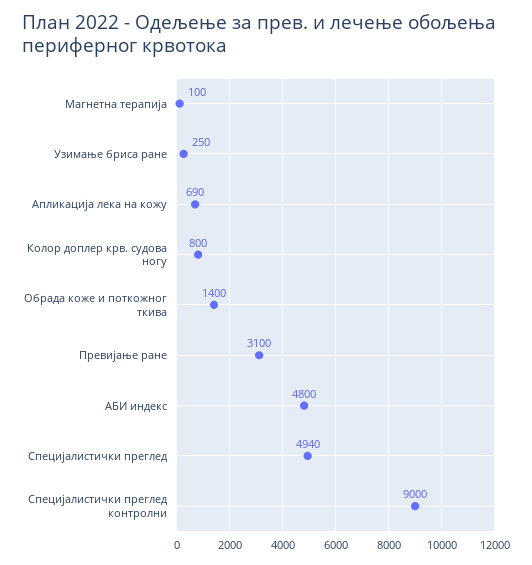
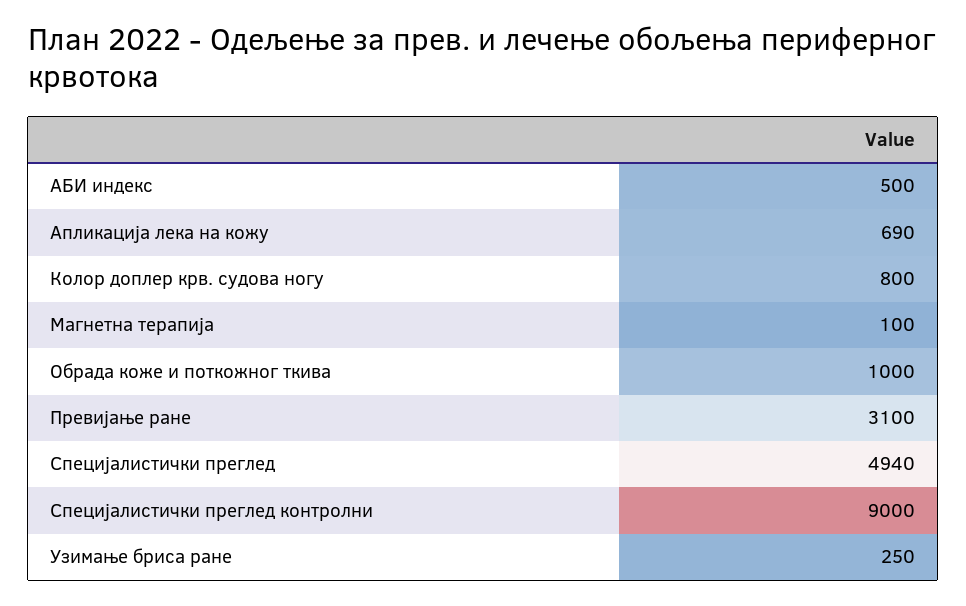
Обрада коже и поткожног ткива: 1400 -> 1000
АБИ индекс: 4800 -> 500

